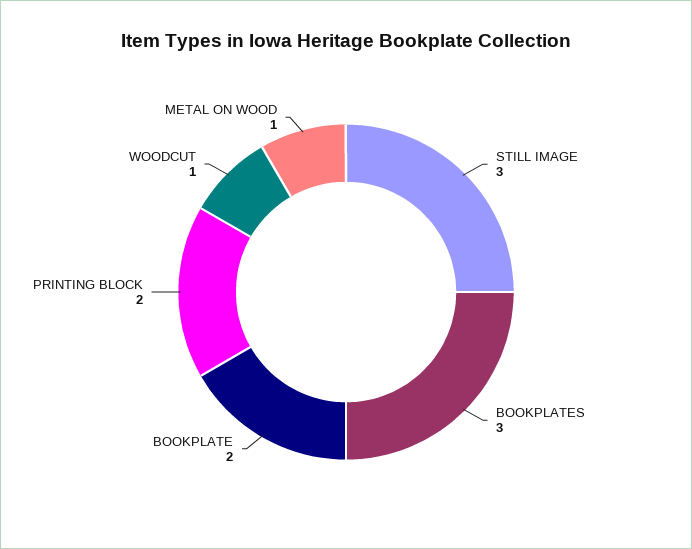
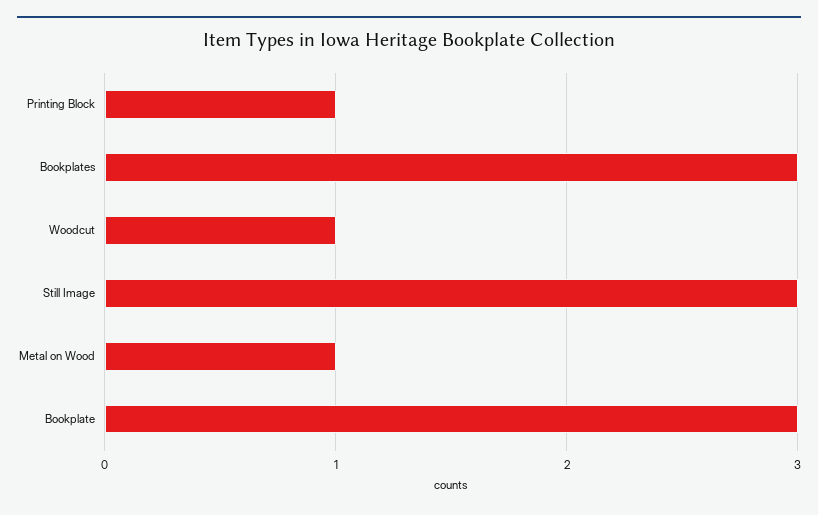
BOOKPLATE: 2 -> 3
PRINTING BLOCK: 2 -> 1

